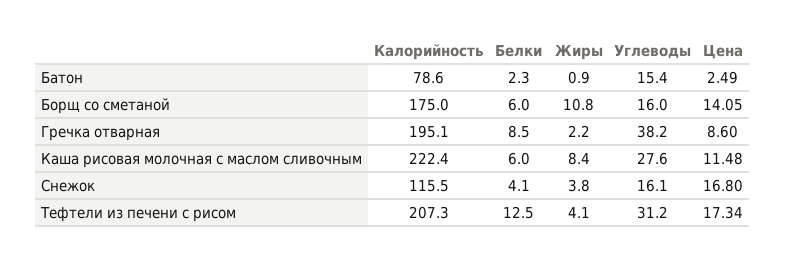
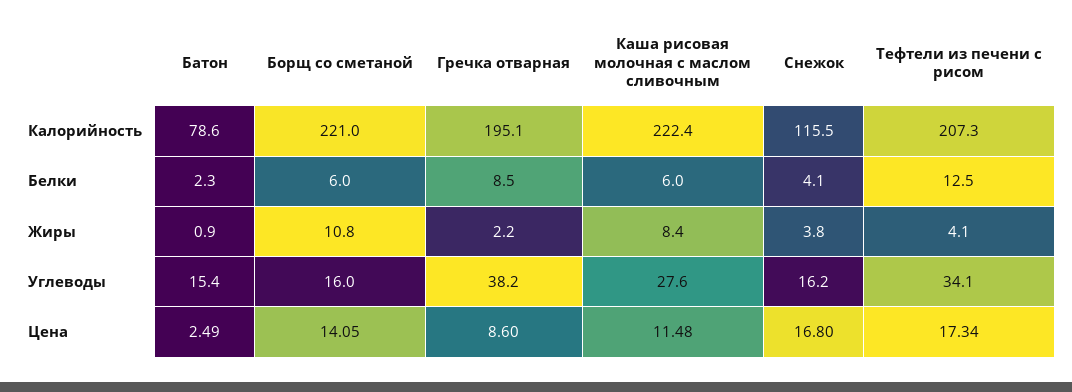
Калорийность, Борщ со сметаной: 175 -> 221
Углеводы, Снежок: 16.1 -> 16.2
Углеводы, Тефтели из печени с рисом: 31.2 -> 34.1

